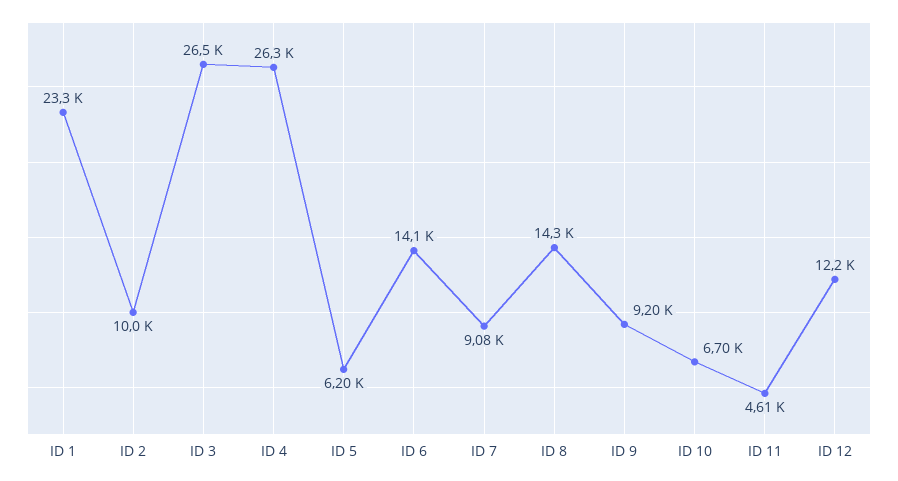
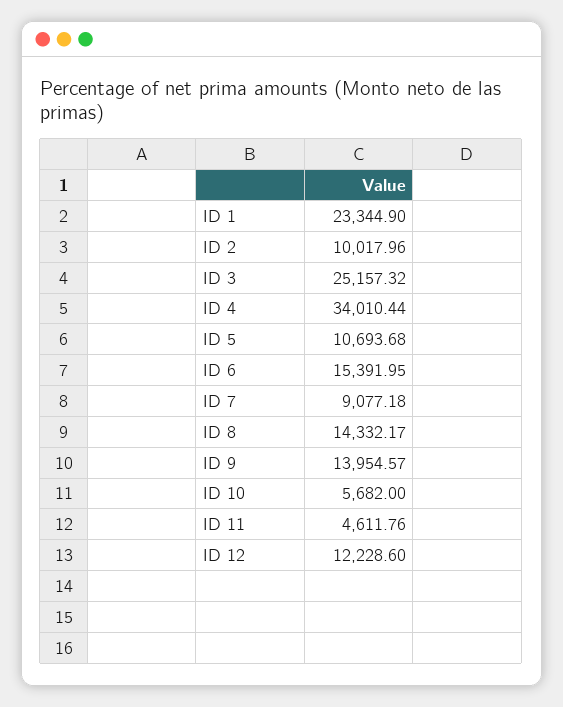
ID 3: 26500 -> 25157.32
ID 4: 26300 -> 34010.44
ID 5: 6200 -> 10693.68
ID 6: 14100 -> 15391.95
ID 9: 9200 -> 13954.57
ID 10: 6700 -> 5682

